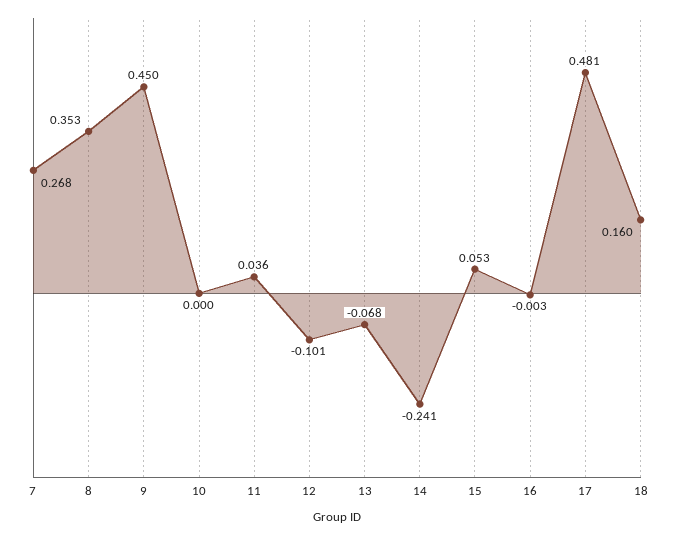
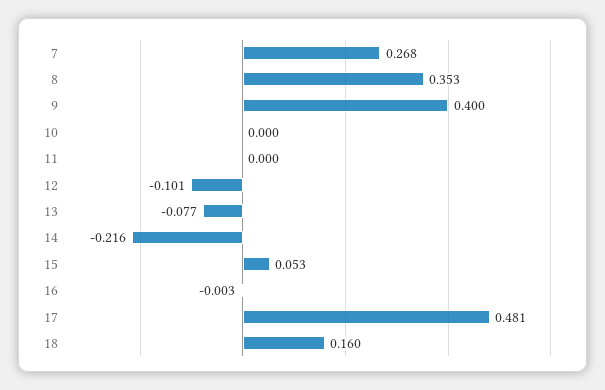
9: 0.45 -> 0.4
11: 0.036 -> 0
13: -0.068 -> -0.077
14: -0.241 -> -0.216

